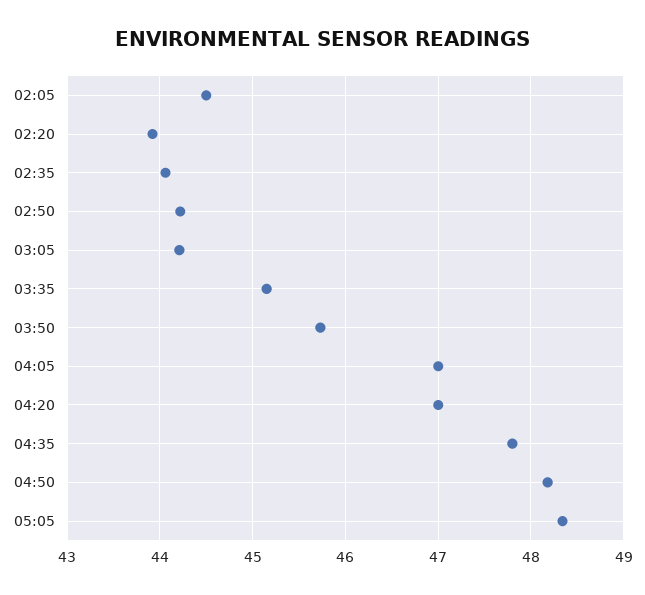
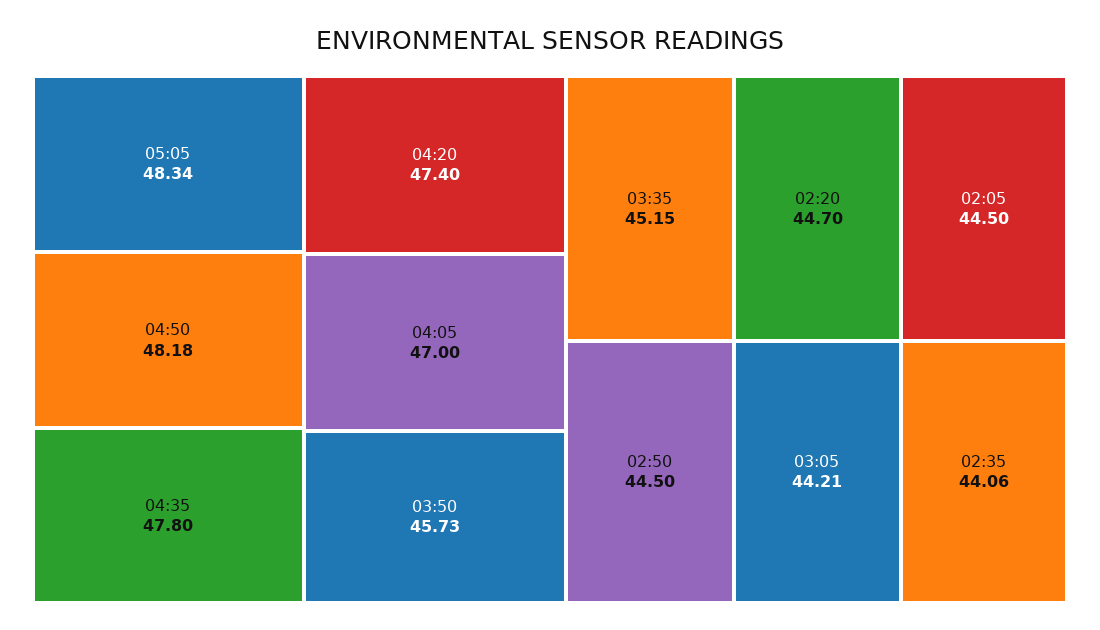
02:20: 43.9 -> 44.7
02:50: 44.2 -> 44.5
04:20: 47 -> 47.4

